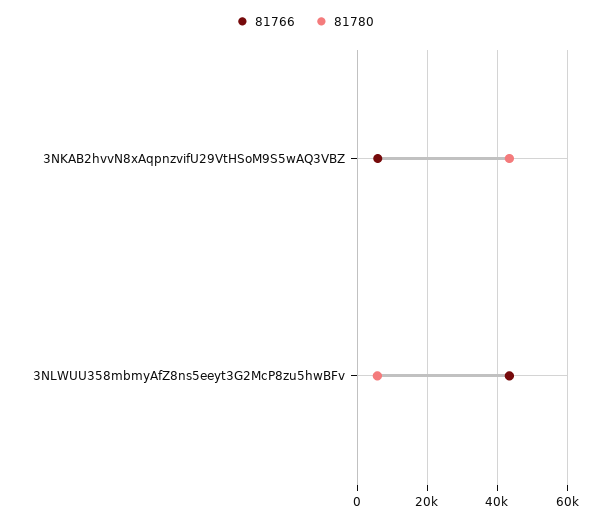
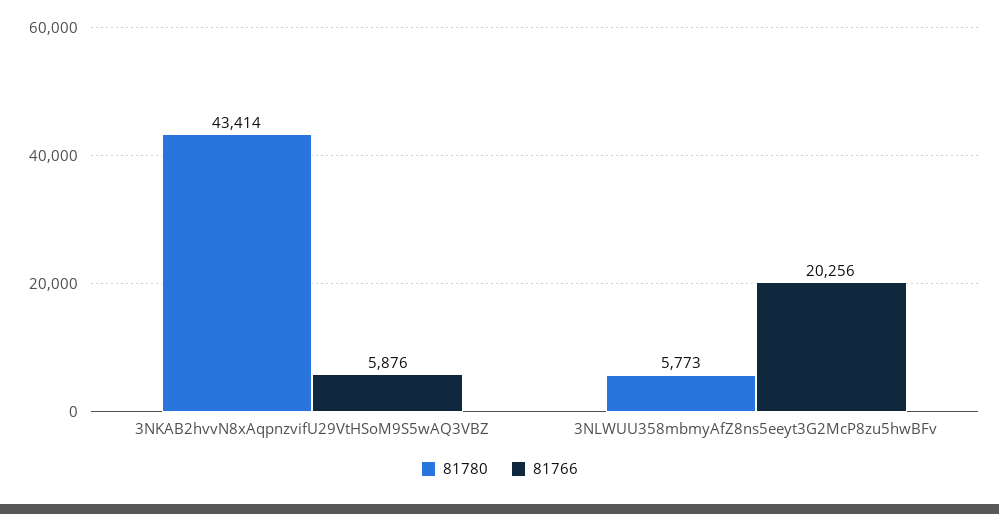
81766, 3NLWUU358mbmyAfZ8ns5eeyt3G2McP8zu5hwBFv: 44000 -> 20256

